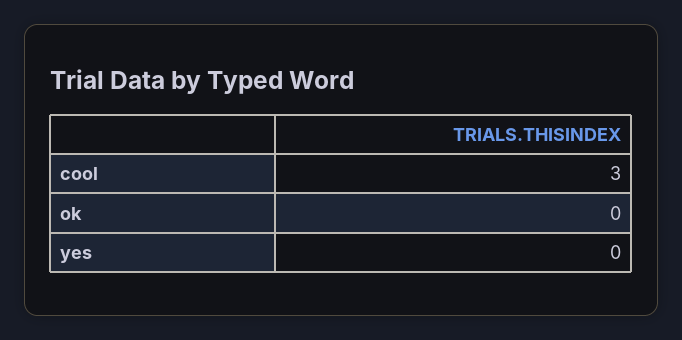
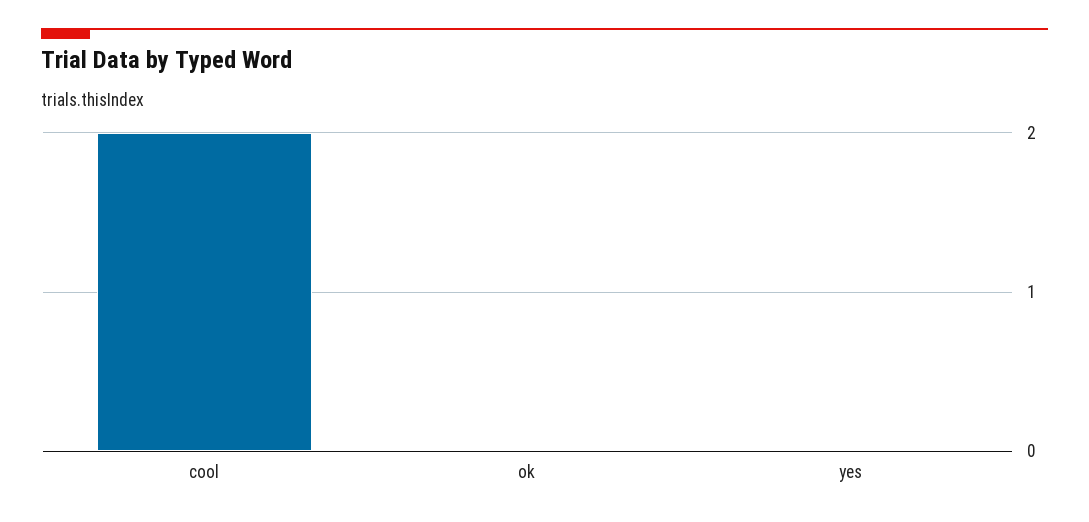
cool: 3 -> 2

